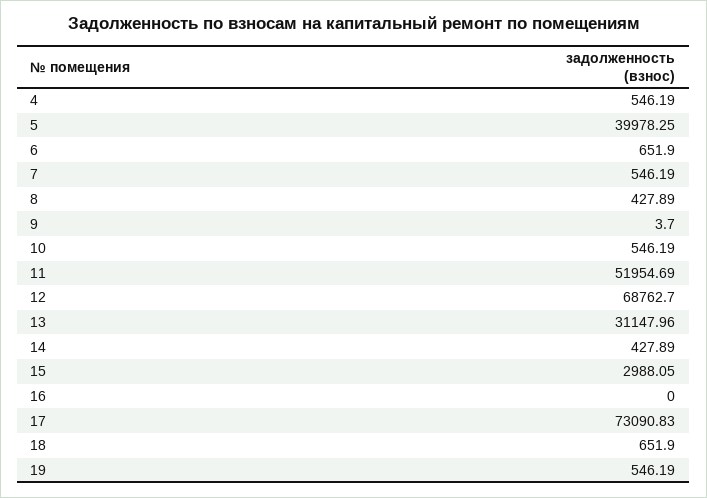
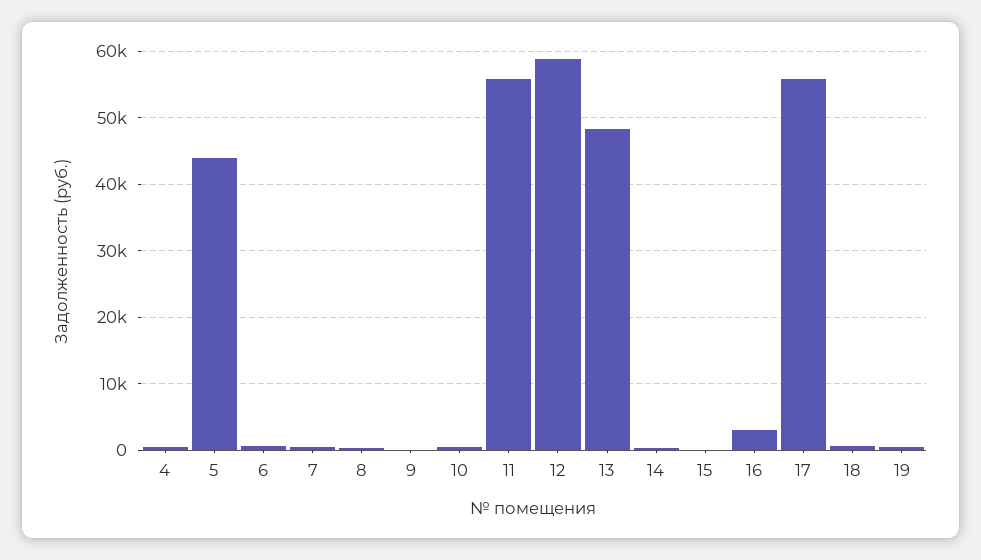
5: 39978.25 -> 44000
11: 51954.69 -> 56000
12: 68762.7 -> 59000
13: 31147.96 -> 48000
15: 2988.05 -> 0
16: 0 -> 3000
17: 73090.83 -> 56000

